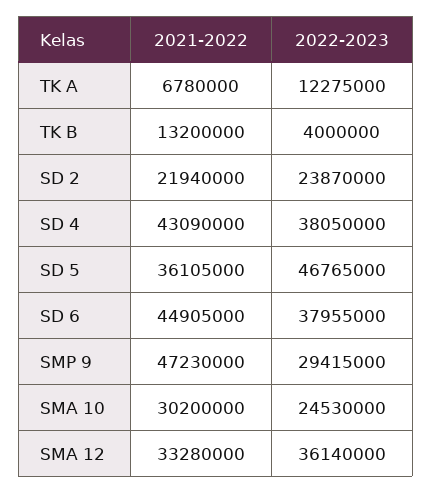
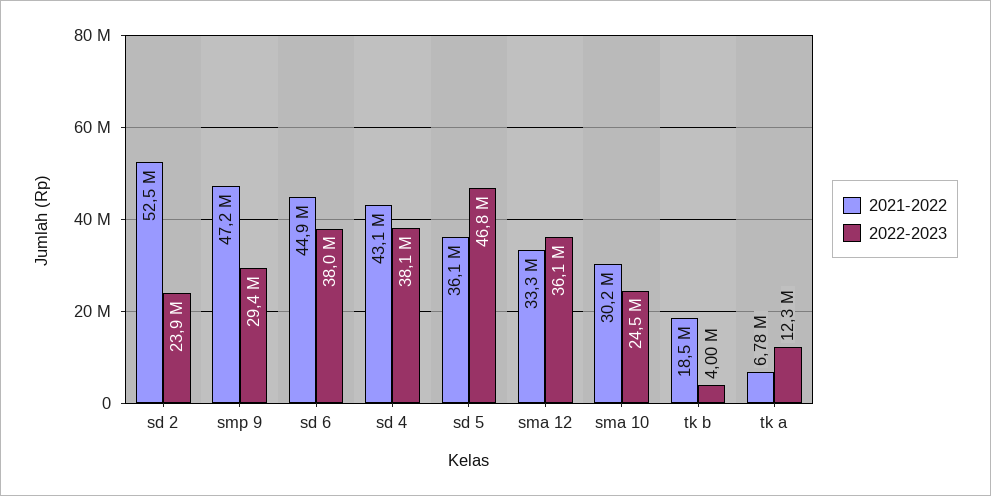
2021-2022, TK B: 13200000 -> 18500000
2021-2022, SD 2: 21940000 -> 52500000

